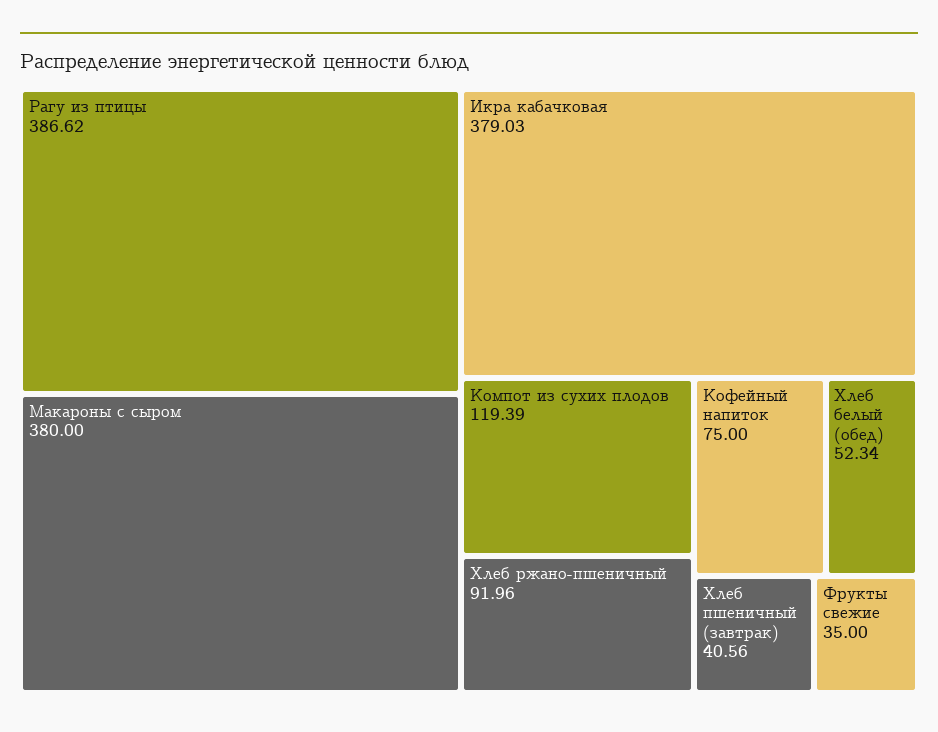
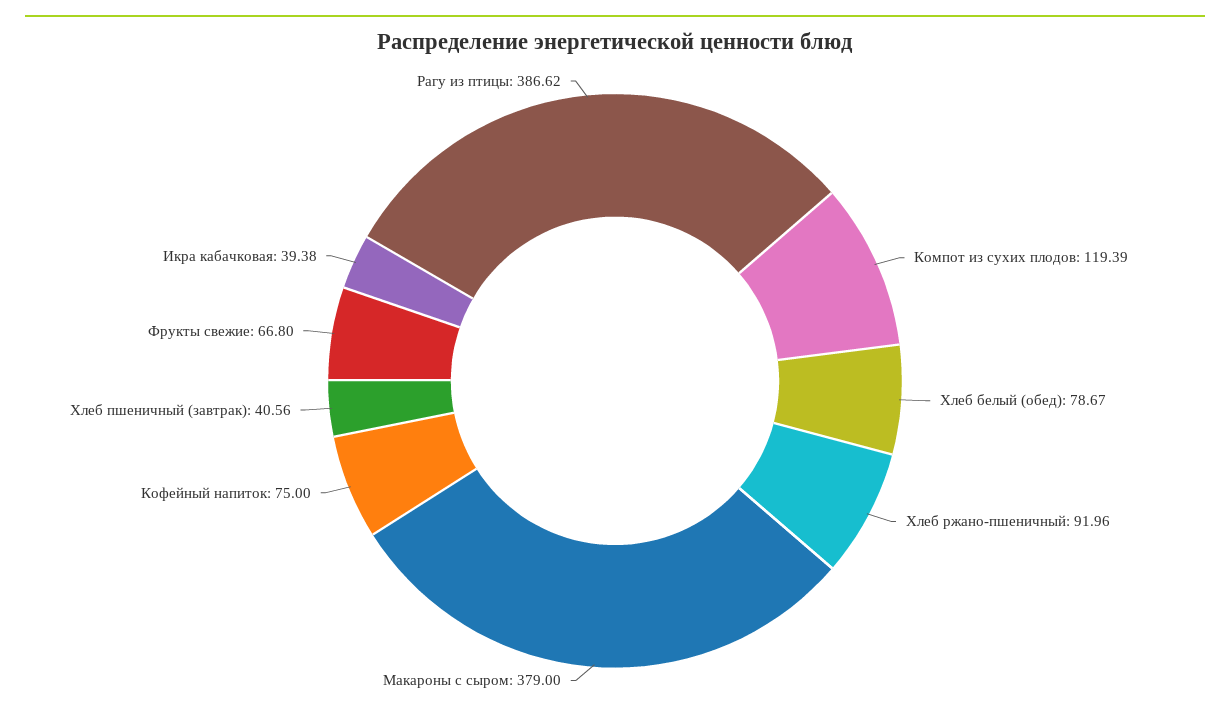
Макароны с сыром: 380 -> 379
Икра кабачковая: 379.03 -> 39.38
Хлеб белый (обед): 52.34 -> 78.67
Фрукты свежие: 35 -> 66.8

